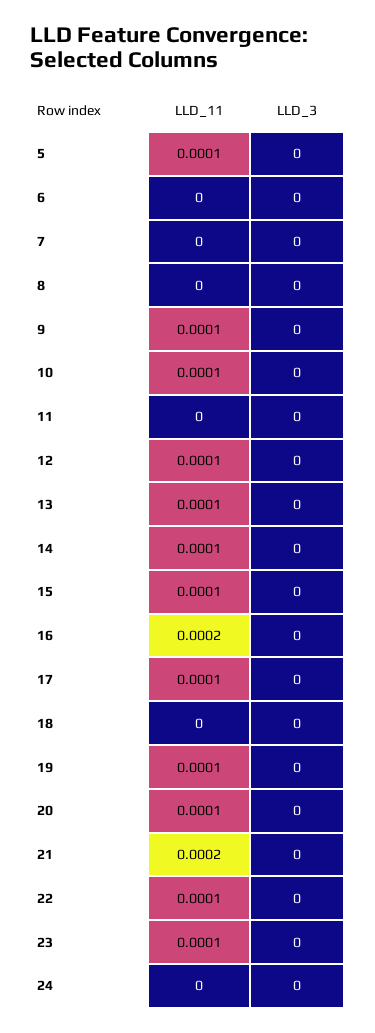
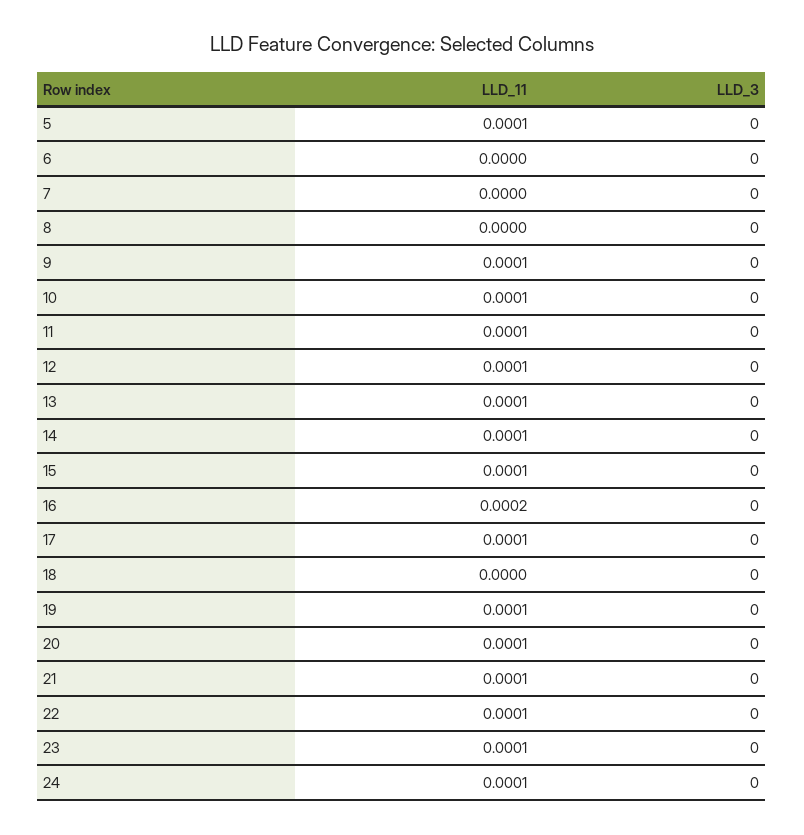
LLD_11, 11: 0 -> 0.0001
LLD_11, 21: 0.0002 -> 0.0001
LLD_11, 24: 0 -> 0.0001

